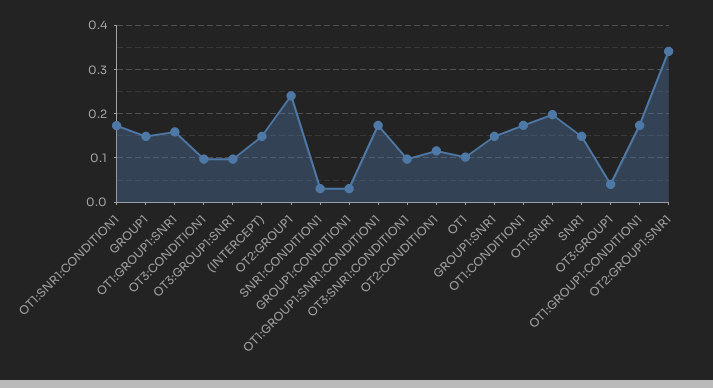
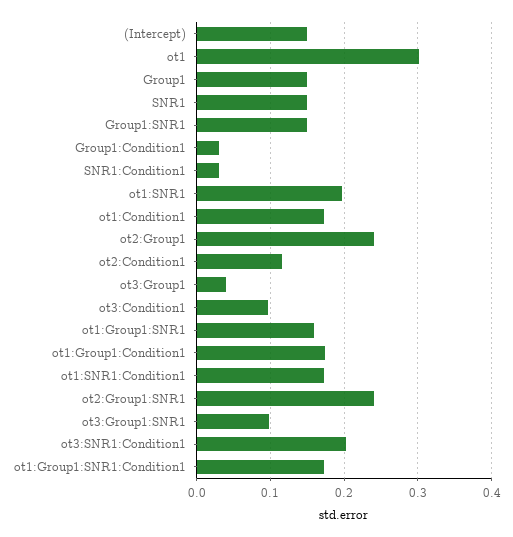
OT3:SNR1:CONDITION1: 0.1 -> 0.2
OT1: 0.1 -> 0.3
OT2:GROUP1:SNR1: 0.34 -> 0.24

